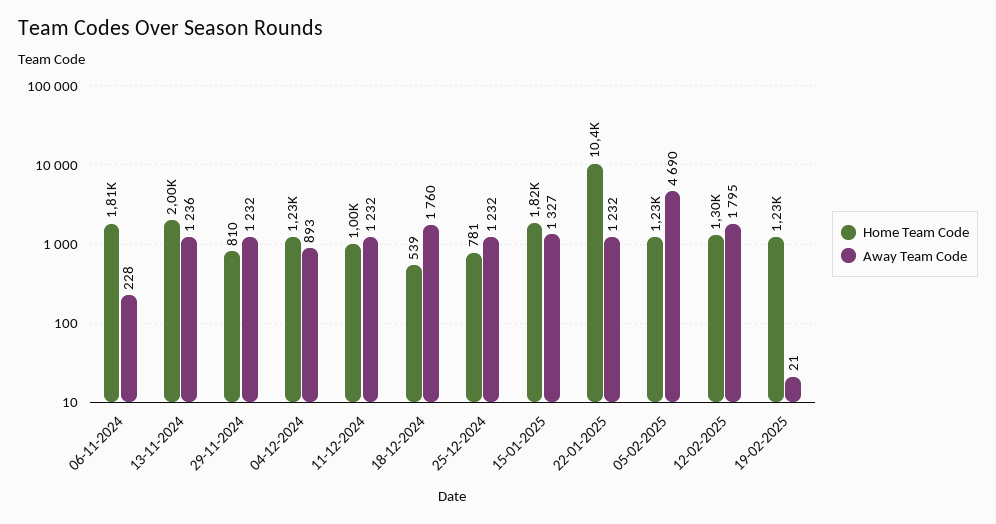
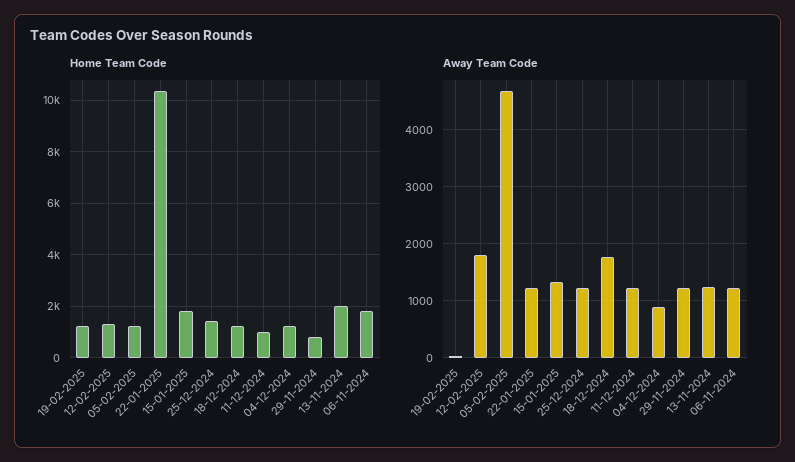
Away Team Code, 06-11-2024: 228 -> 1200
Home Team Code, 18-12-2024: 539 -> 1250
Home Team Code, 25-12-2024: 781 -> 1500

